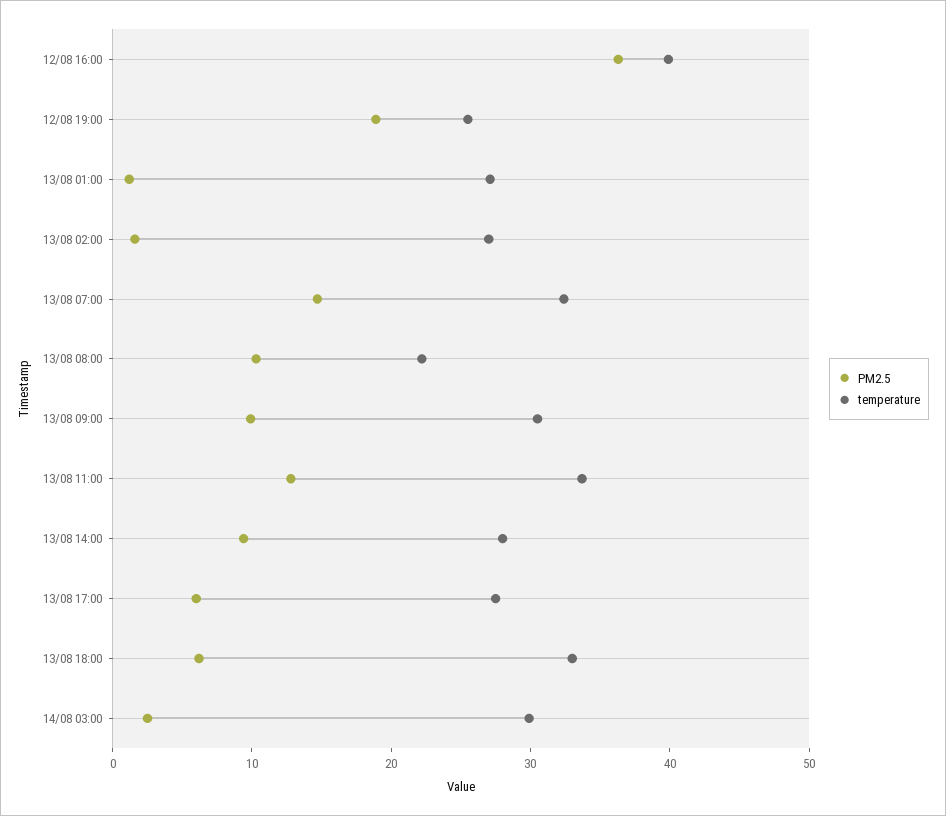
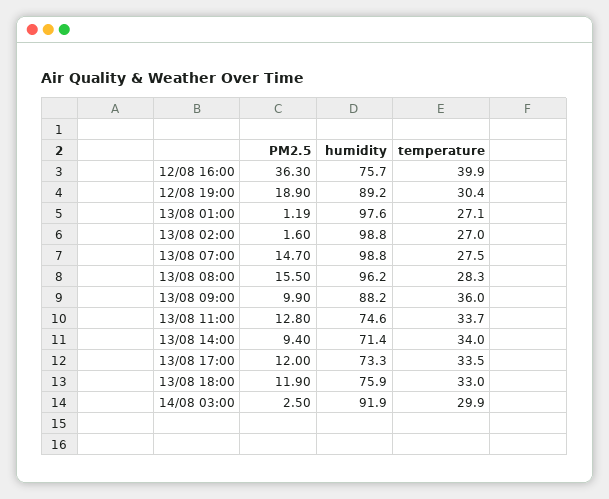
temperature, 12/08 19:00: 26 -> 30.4
temperature, 13/08 07:00: 32 -> 27.5
PM2.5, 13/08 08:00: 10 -> 15.5
temperature, 13/08 08:00: 22 -> 28.3
temperature, 13/08 09:00: 30 -> 36
temperature, 13/08 14:00: 28 -> 34
PM2.5, 13/08 17:00: 6 -> 12
temperature, 13/08 17:00: 28 -> 33.5
PM2.5, 13/08 18:00: 6 -> 11.9
humidity, 12/08 16:00: none -> 75.7
humidity, 12/08 19:00: none -> 89.2
humidity, 13/08 01:00: none -> 97.6
humidity, 13/08 02:00: none -> 98.8
humidity, 13/08 07:00: none -> 98.8
humidity, 13/08 08:00: none -> 96.2
humidity, 13/08 09:00: none -> 88.2
humidity, 13/08 11:00: none -> 74.6
humidity, 13/08 14:00: none -> 71.4
humidity, 13/08 17:00: none -> 73.3
humidity, 13/08 18:00: none -> 75.9
humidity, 14/08 03:00: none -> 91.9

